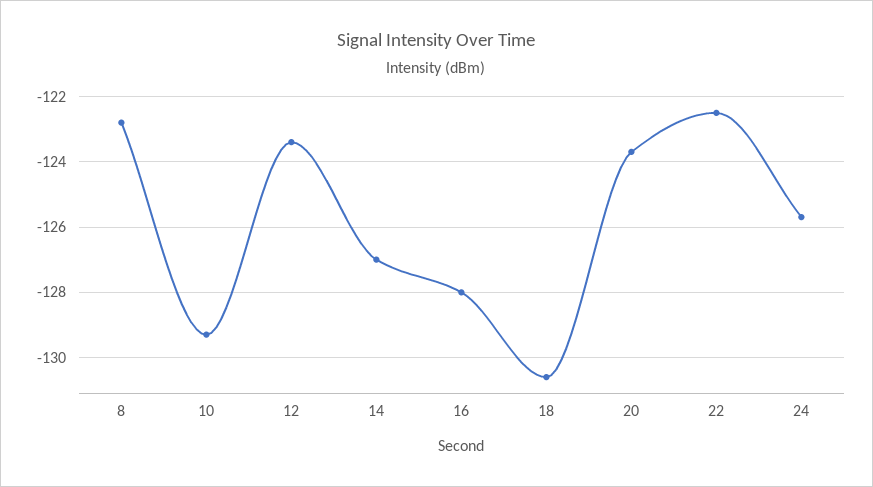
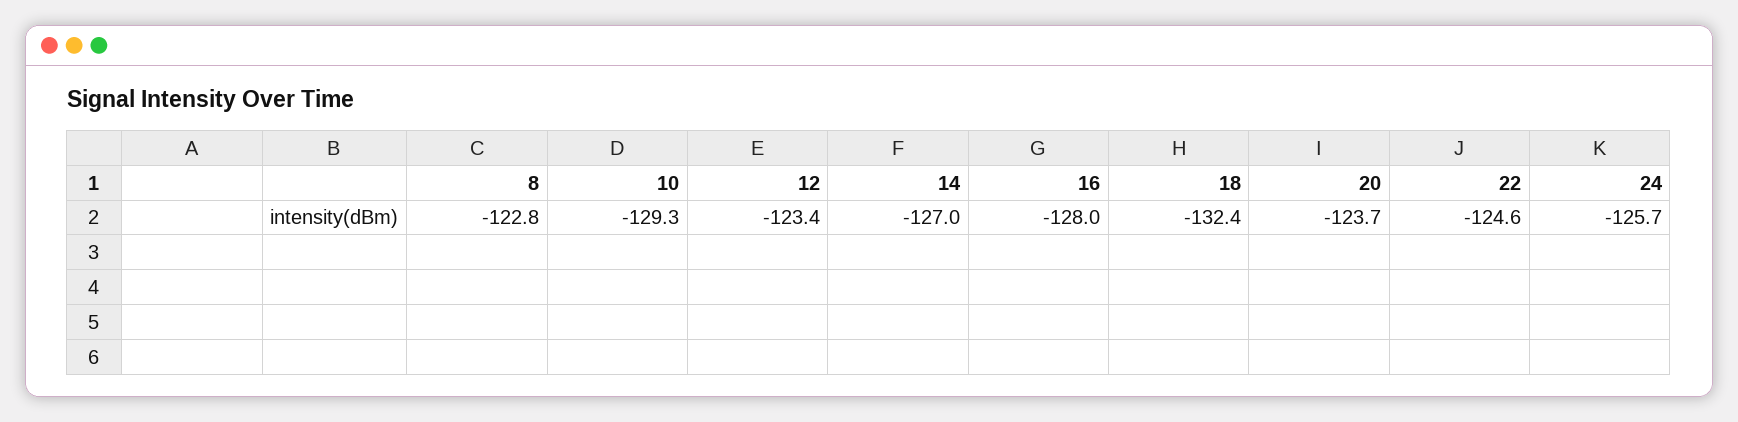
18: -130.5 -> -132.4
22: -122.5 -> -124.6

